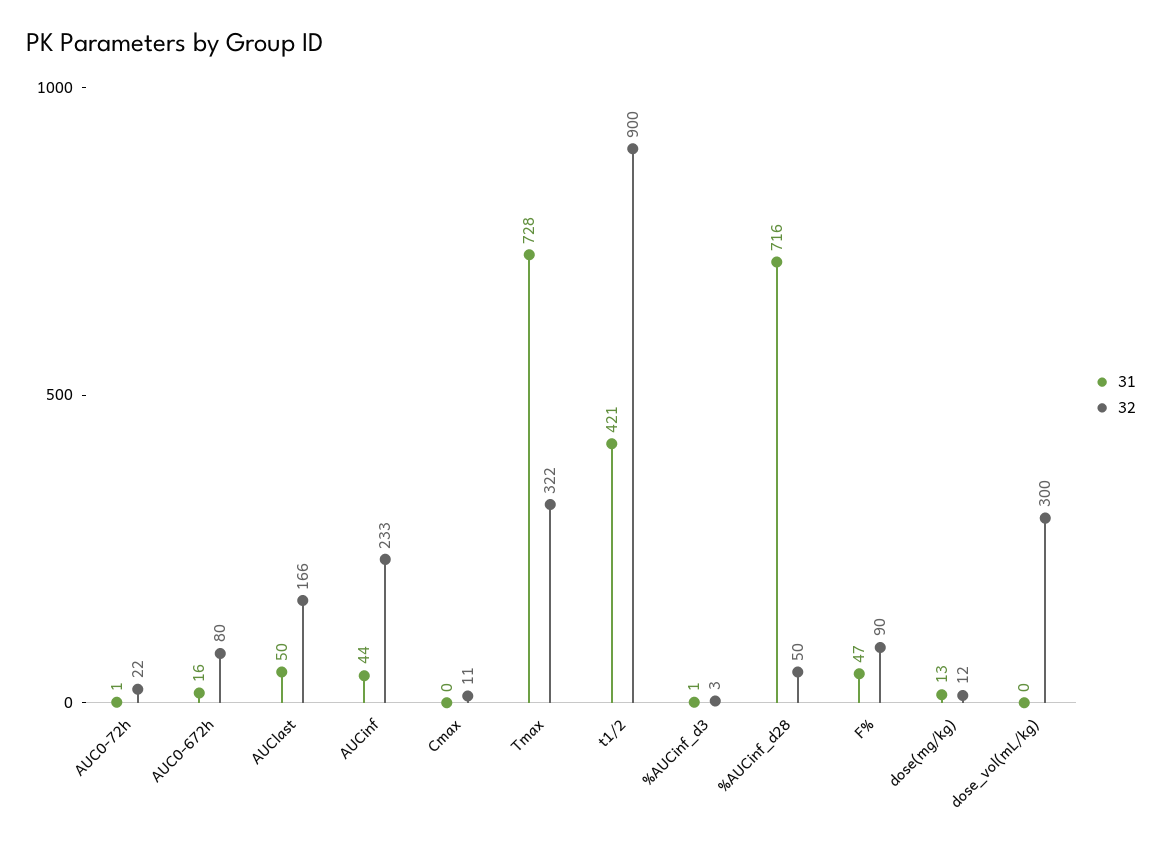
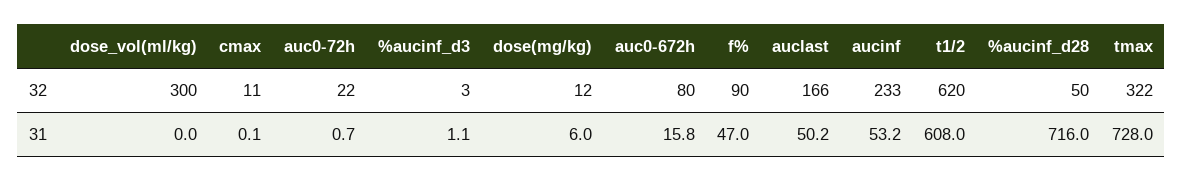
31, AUCinf: 44 -> 53.2
31, t1/2: 421 -> 608
32, t1/2: 900 -> 620
31, dose(mg/kg): 13 -> 6

